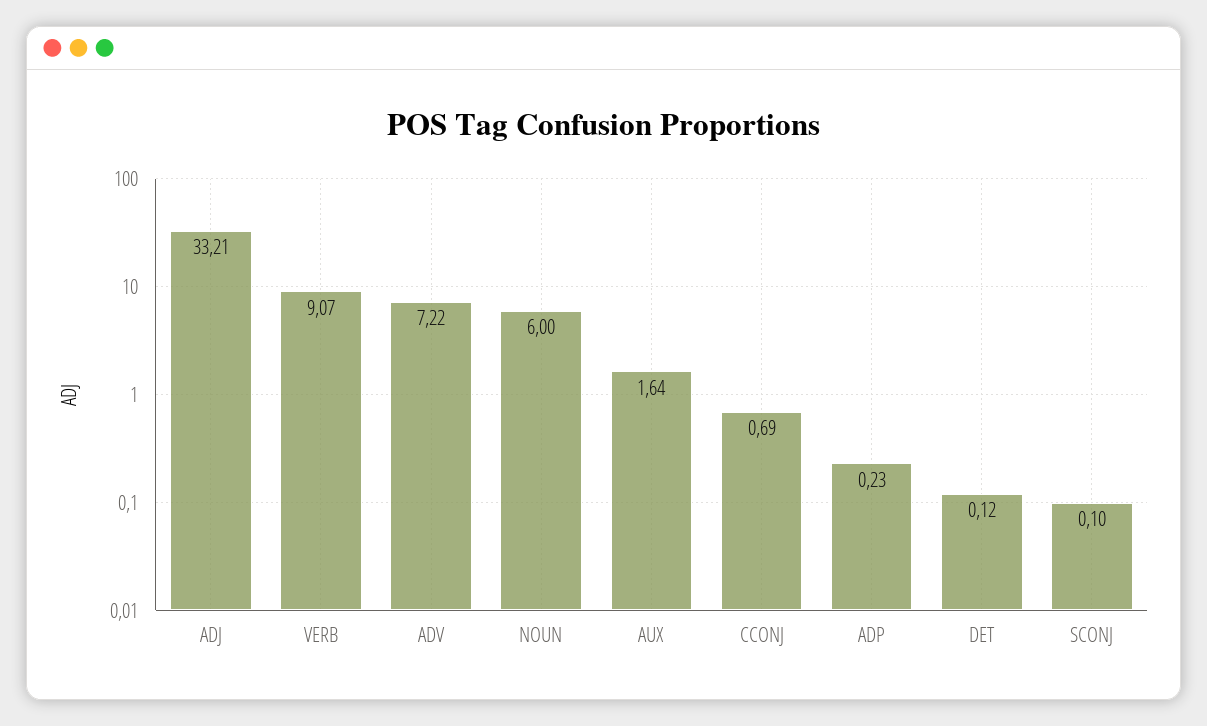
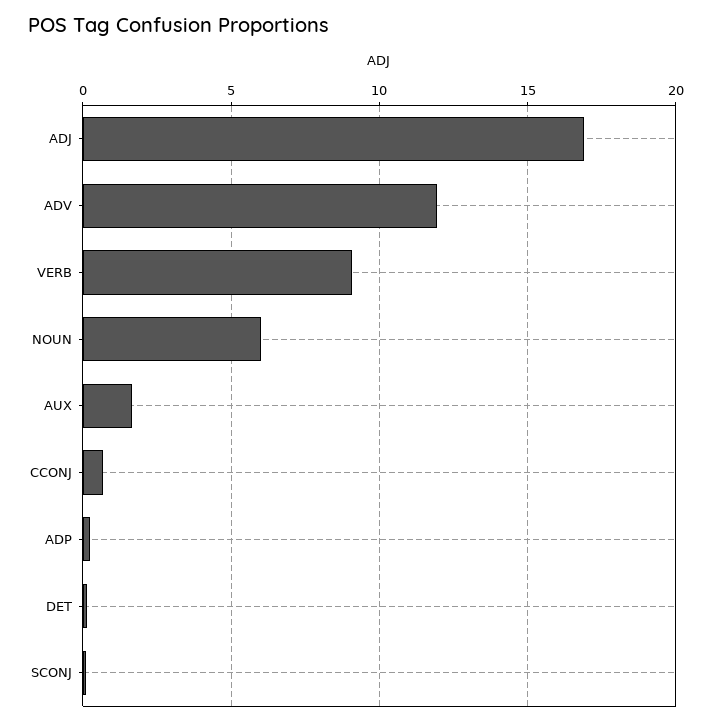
ADJ: 33.21 -> 17
ADV: 7.22 -> 12

